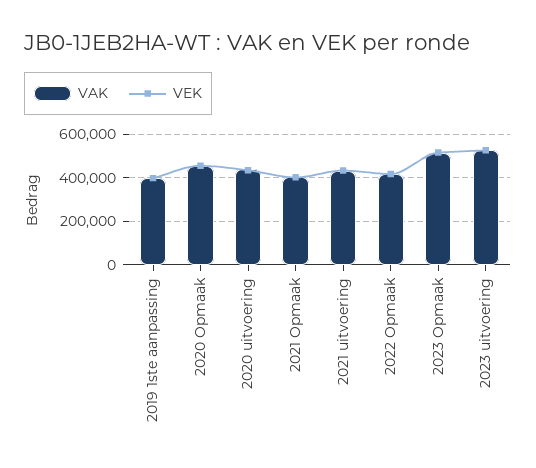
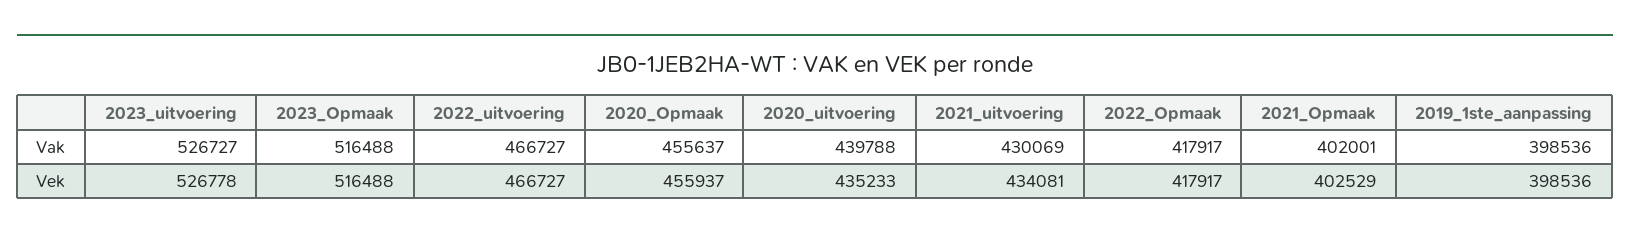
VAK, 2022_uitvoering: none -> 466727
VEK, 2022_uitvoering: none -> 466727

